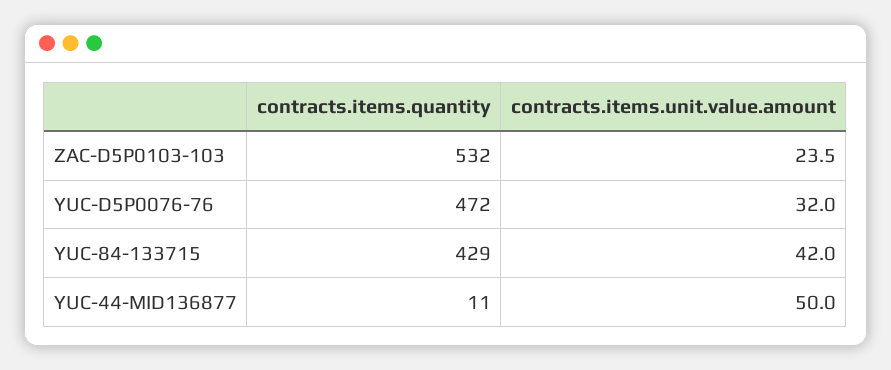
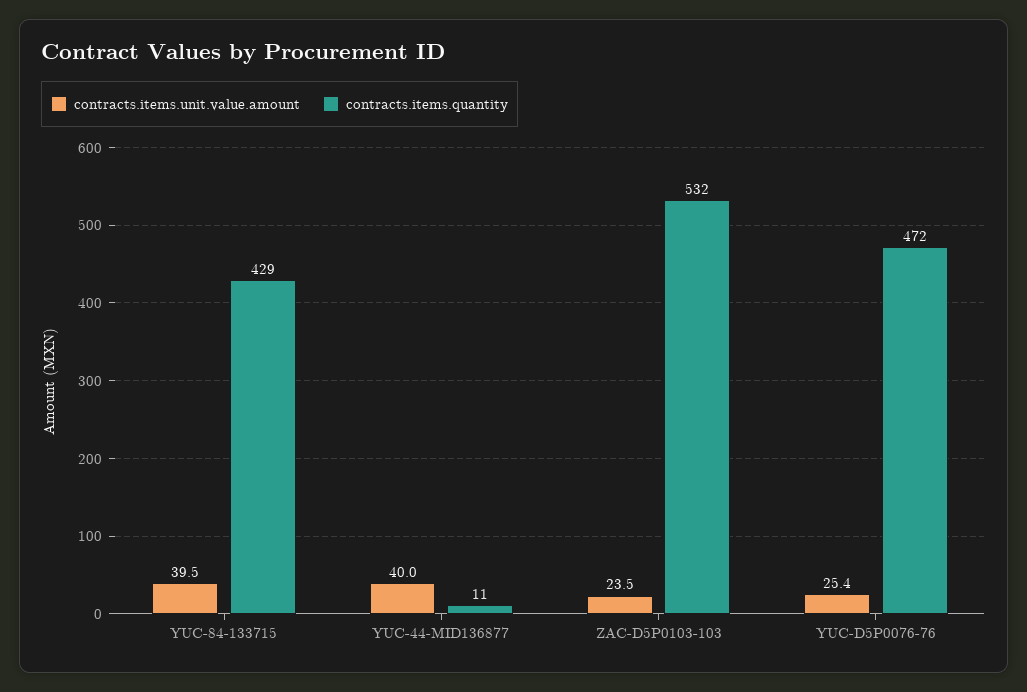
contracts.items.unit.value.amount, YUC-D5P0076-76: 32 -> 25.4
contracts.items.unit.value.amount, YUC-84-133715: 42 -> 39.5
contracts.items.unit.value.amount, YUC-44-MID136877: 50 -> 40

